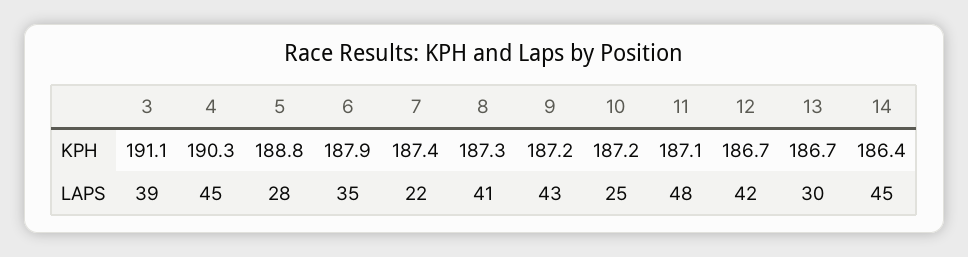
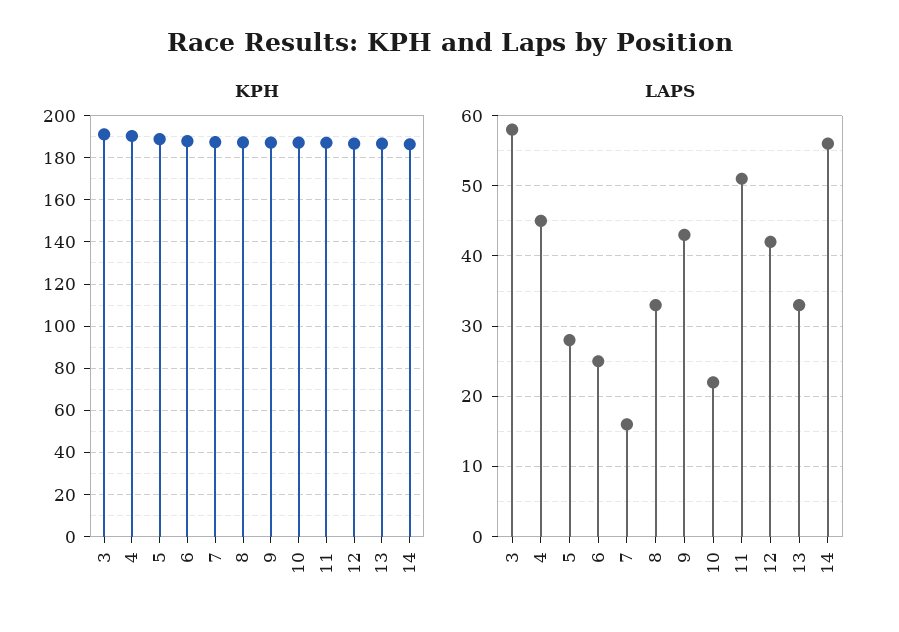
LAPS, 3: 39 -> 58
LAPS, 6: 35 -> 25
LAPS, 7: 22 -> 16
LAPS, 8: 41 -> 33
LAPS, 10: 25 -> 22
LAPS, 11: 48 -> 51
LAPS, 13: 30 -> 33
LAPS, 14: 45 -> 56

